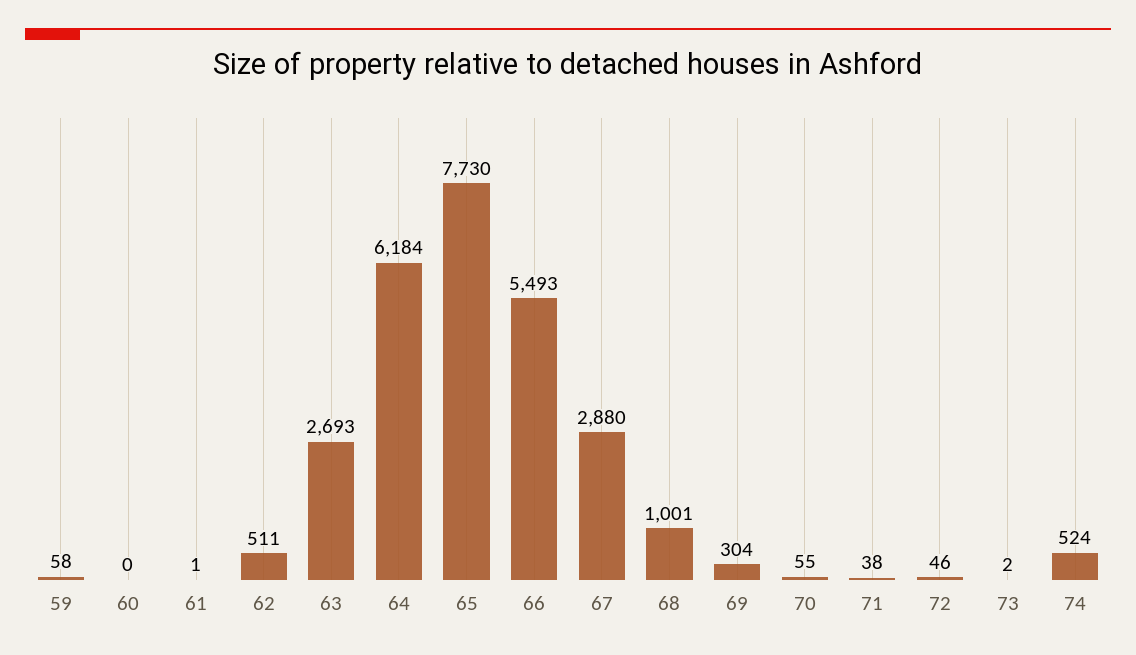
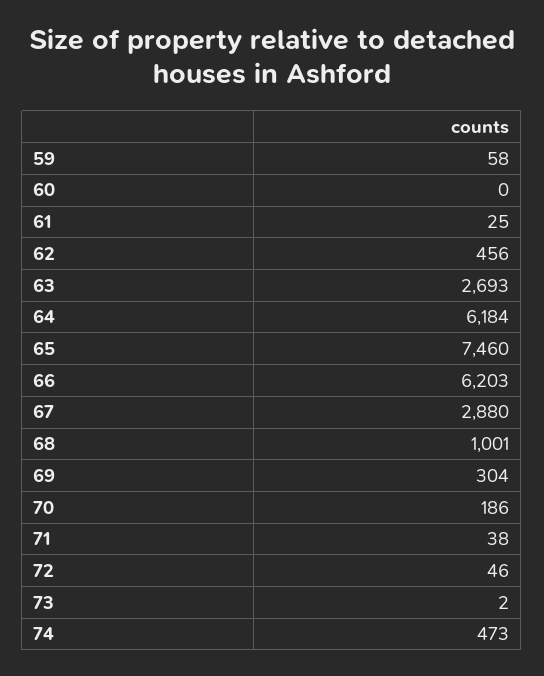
61: 1 -> 25
62: 511 -> 456
65: 7730 -> 7460
66: 5493 -> 6203
70: 55 -> 186
74: 524 -> 473

